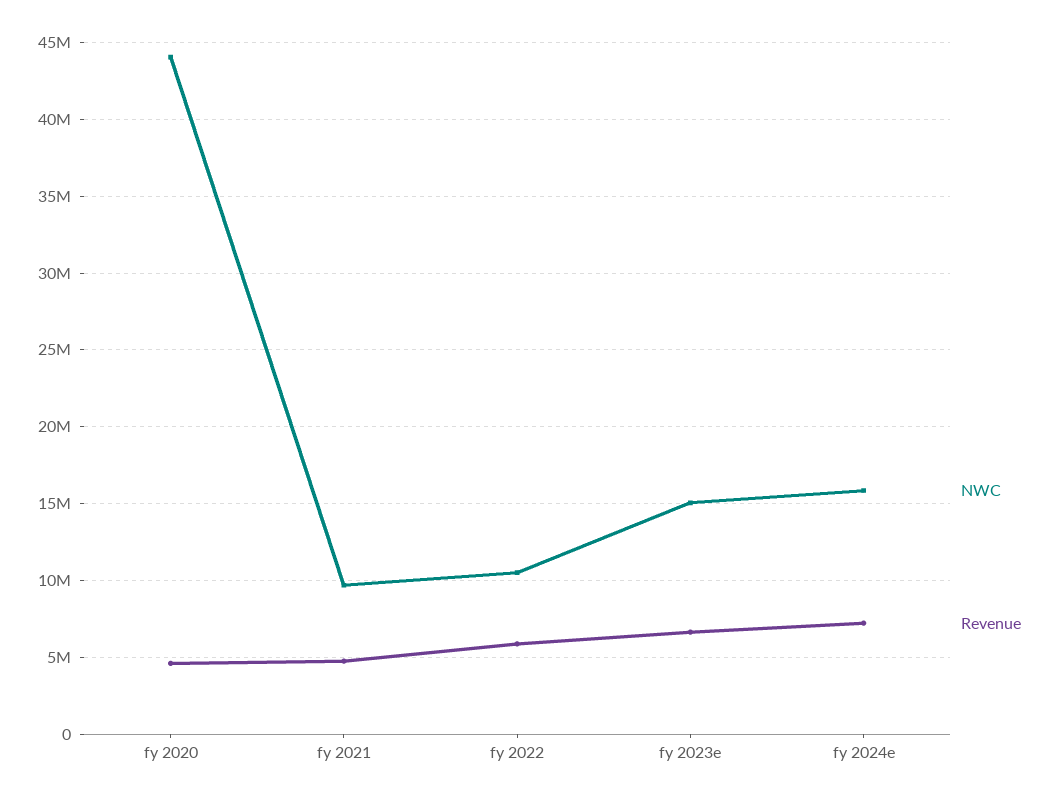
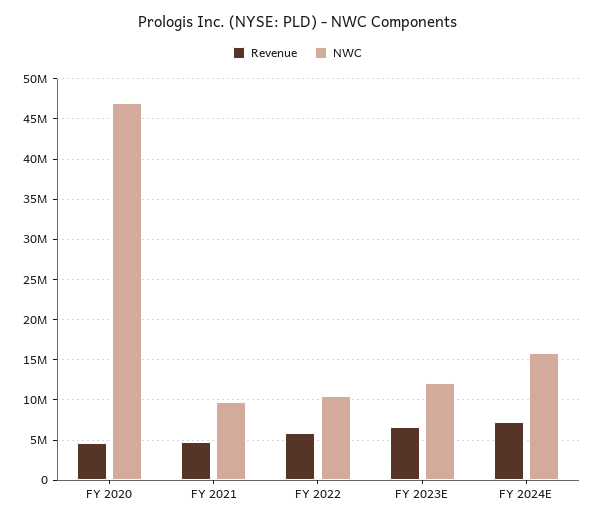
NWC, fy 2020: 44000000 -> 47000000
NWC, fy 2023e: 15000000 -> 12000000

